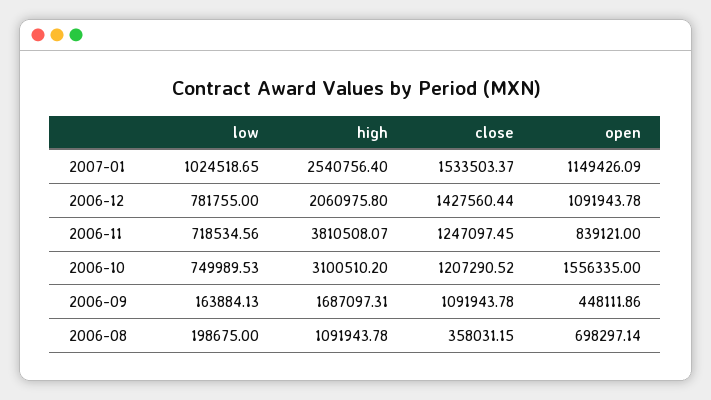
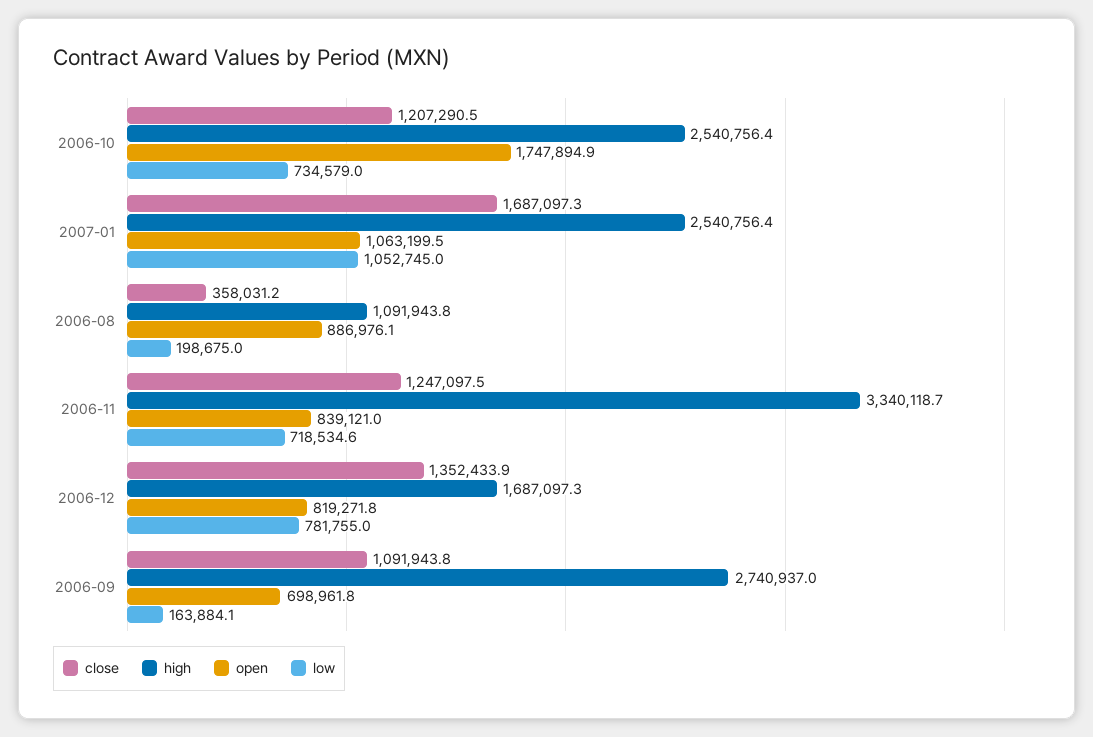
low, 2007-01: 1024518.65 -> 1052745
close, 2007-01: 1533503.37 -> 1687097.3
open, 2007-01: 1149426.09 -> 1063199.5
high, 2006-12: 2060975.8 -> 1687097.3
close, 2006-12: 1427560.44 -> 1352433.9
open, 2006-12: 1091943.78 -> 819271.8
high, 2006-11: 3810508.07 -> 3340118.7
low, 2006-10: 749989.53 -> 734579
high, 2006-10: 3100510.2 -> 2540756.4
open, 2006-10: 1556335 -> 1747894.9
high, 2006-09: 1687097.31 -> 2740937
open, 2006-09: 448111.86 -> 698961.8
open, 2006-08: 698297.14 -> 886976.1

